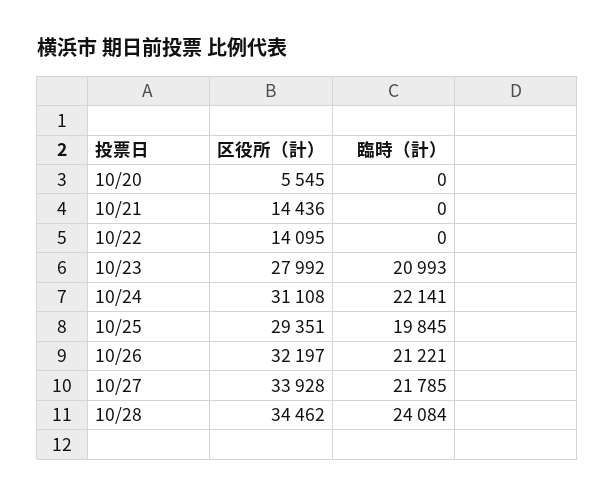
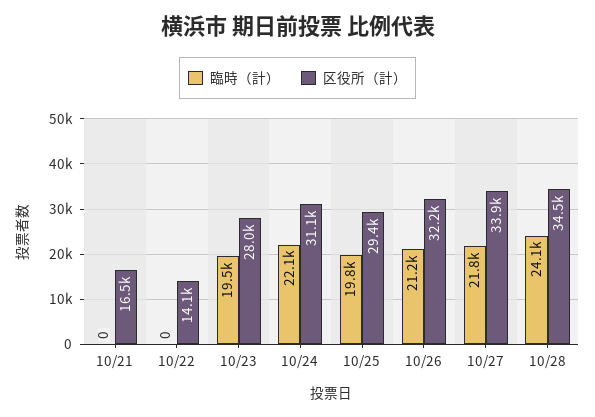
区役所（計）, 10/20: 5545 -> none
臨時（計）, 10/20: 0 -> none
区役所（計）, 10/21: 14436 -> 16500
臨時（計）, 10/23: 20993 -> 19500

